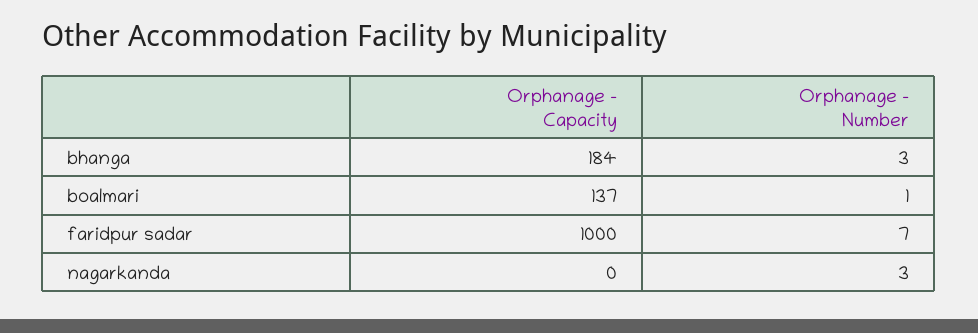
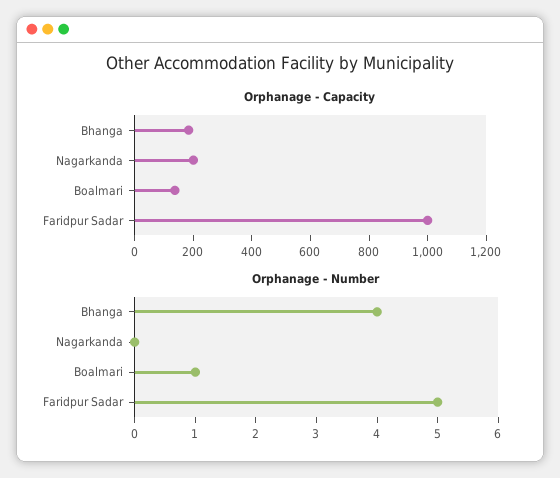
Orphanage - Number, bhanga: 3 -> 4
Orphanage - Number, faridpur sadar: 7 -> 5
Orphanage - Capacity, nagarkanda: 0 -> 200
Orphanage - Number, nagarkanda: 3 -> 0

